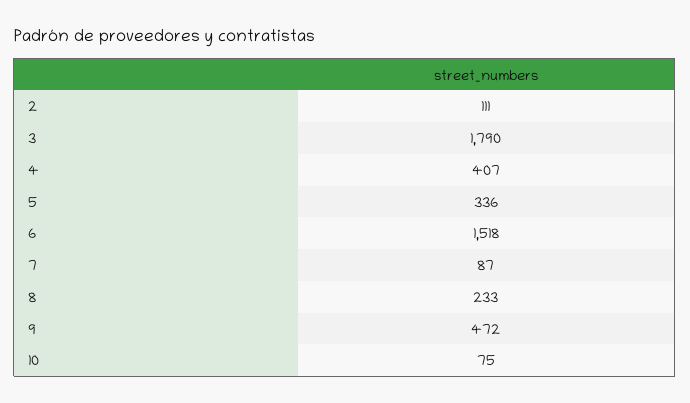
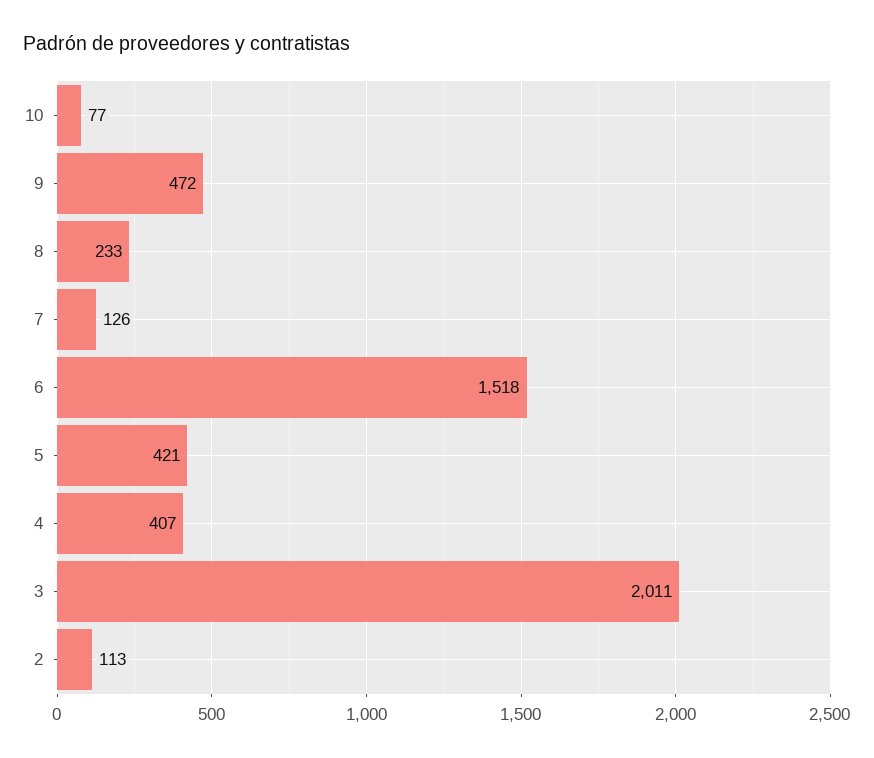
2: 111 -> 113
3: 1790 -> 2011
5: 336 -> 421
7: 87 -> 126
10: 75 -> 77

